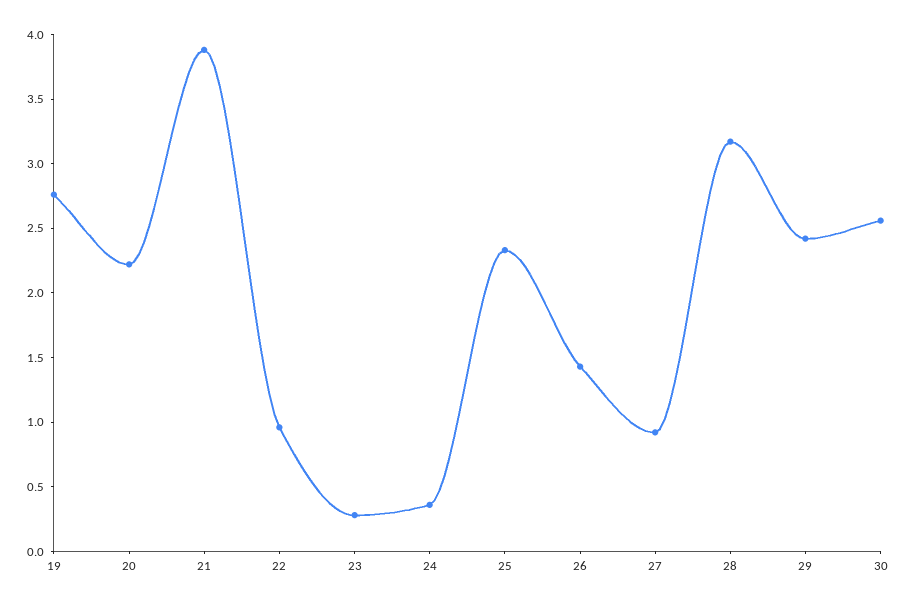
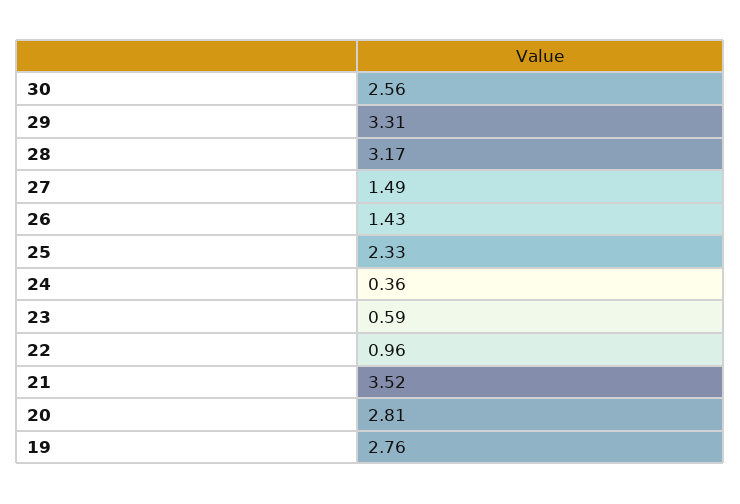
20: 2.2 -> 2.81
21: 3.9 -> 3.52
23: 0.3 -> 0.59
27: 0.9 -> 1.49
29: 2.4 -> 3.31

